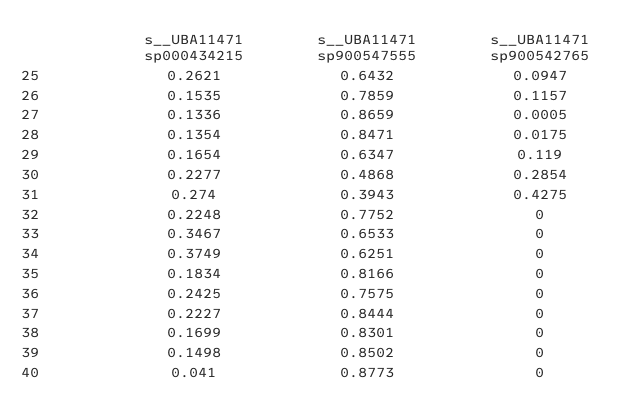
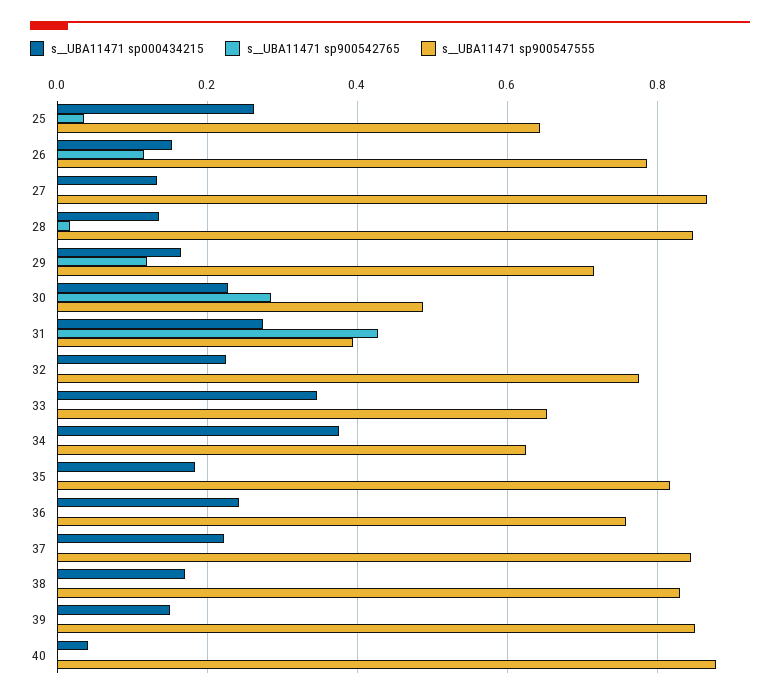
s__UBA11471 sp900542765, 25: 0.0947 -> 0.04
s__UBA11471 sp900547555, 29: 0.6347 -> 0.72

